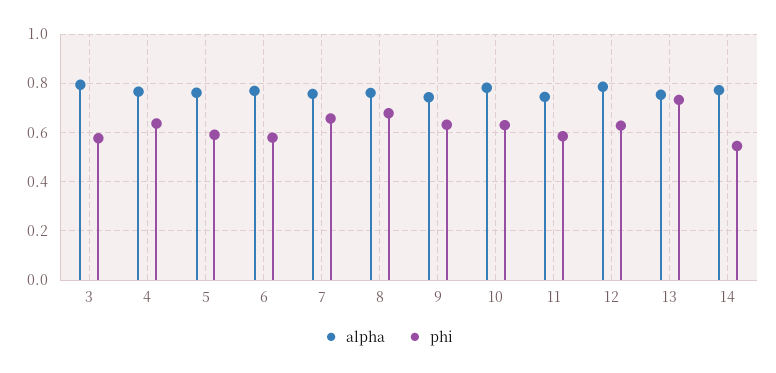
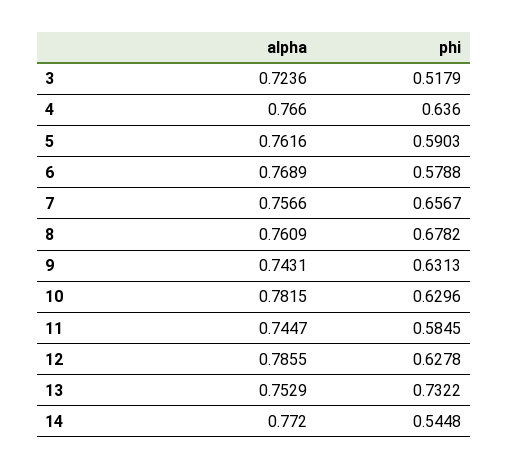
alpha, 3: 0.8 -> 0.7236
phi, 3: 0.575 -> 0.5179

